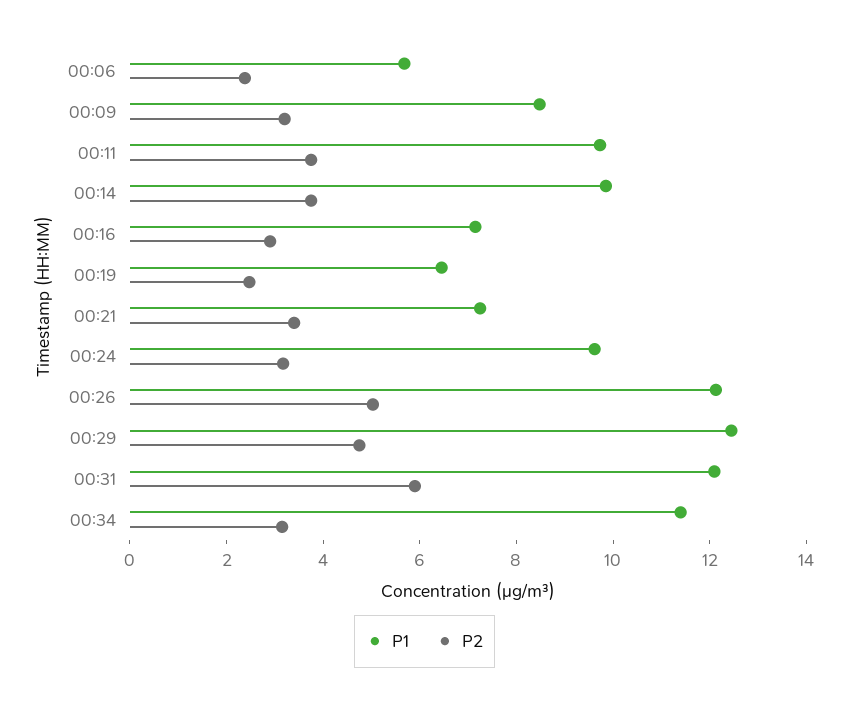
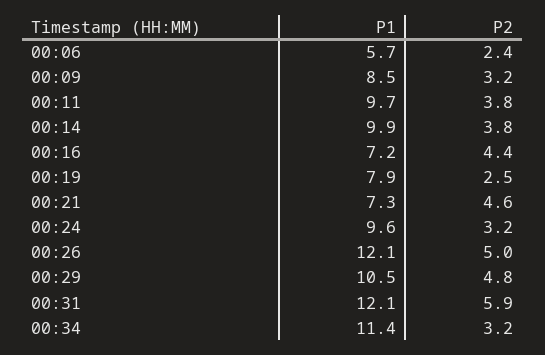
P2, 00:16: 3 -> 4.4
P1, 00:19: 6.5 -> 7.9
P2, 00:21: 3.5 -> 4.6
P1, 00:29: 12.5 -> 10.5

